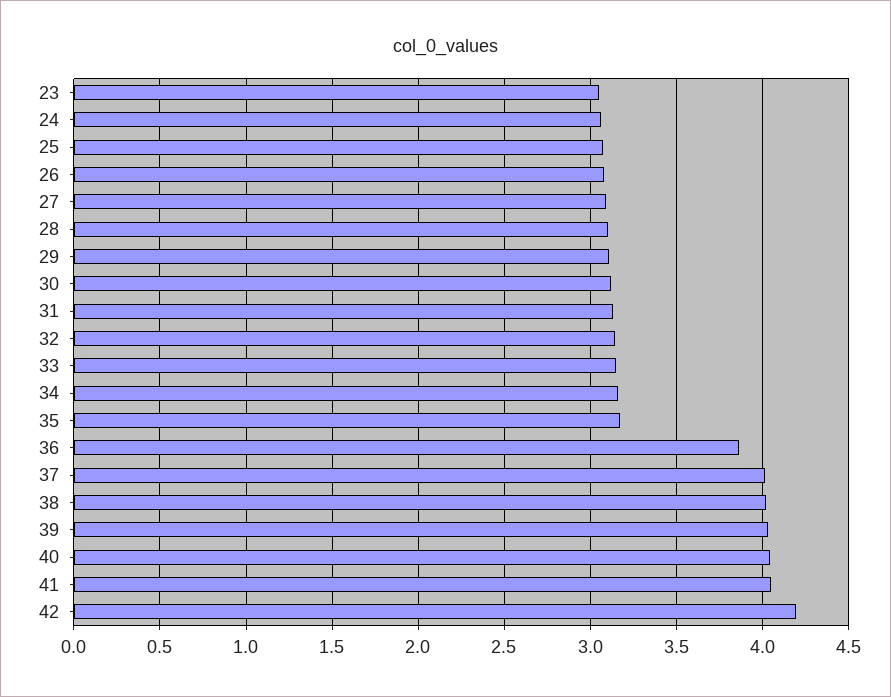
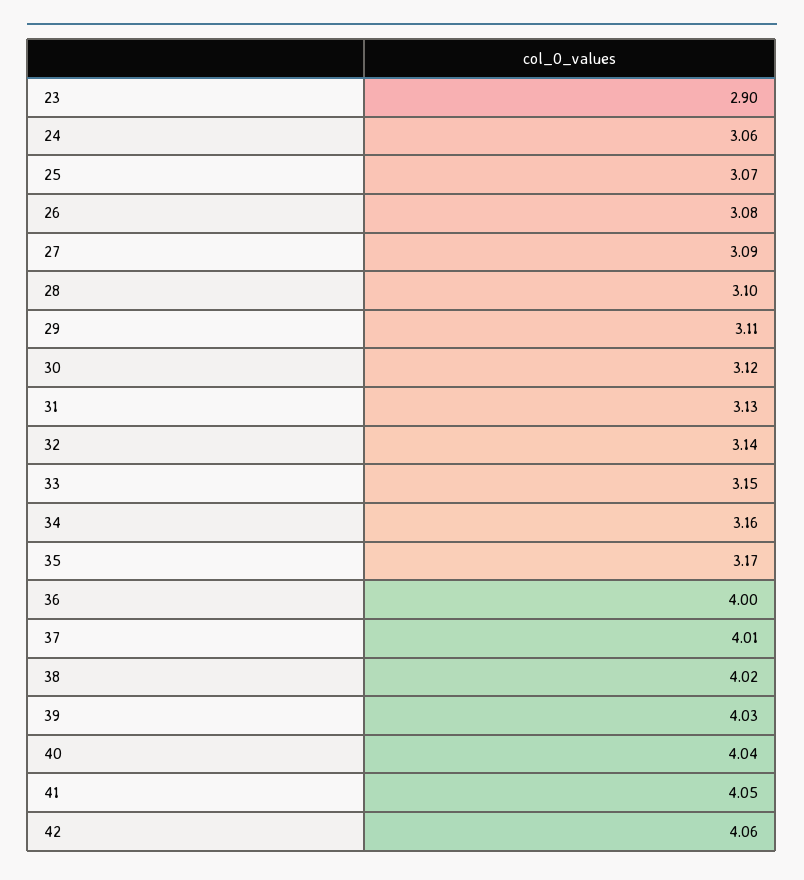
23: 3.05 -> 2.9
36: 3.85 -> 4
42: 4.2 -> 4.06

